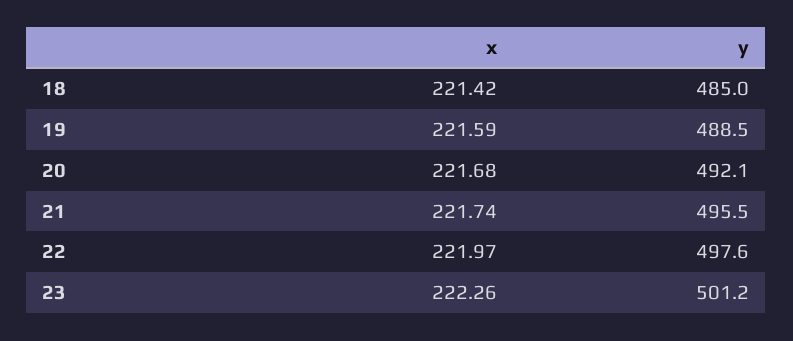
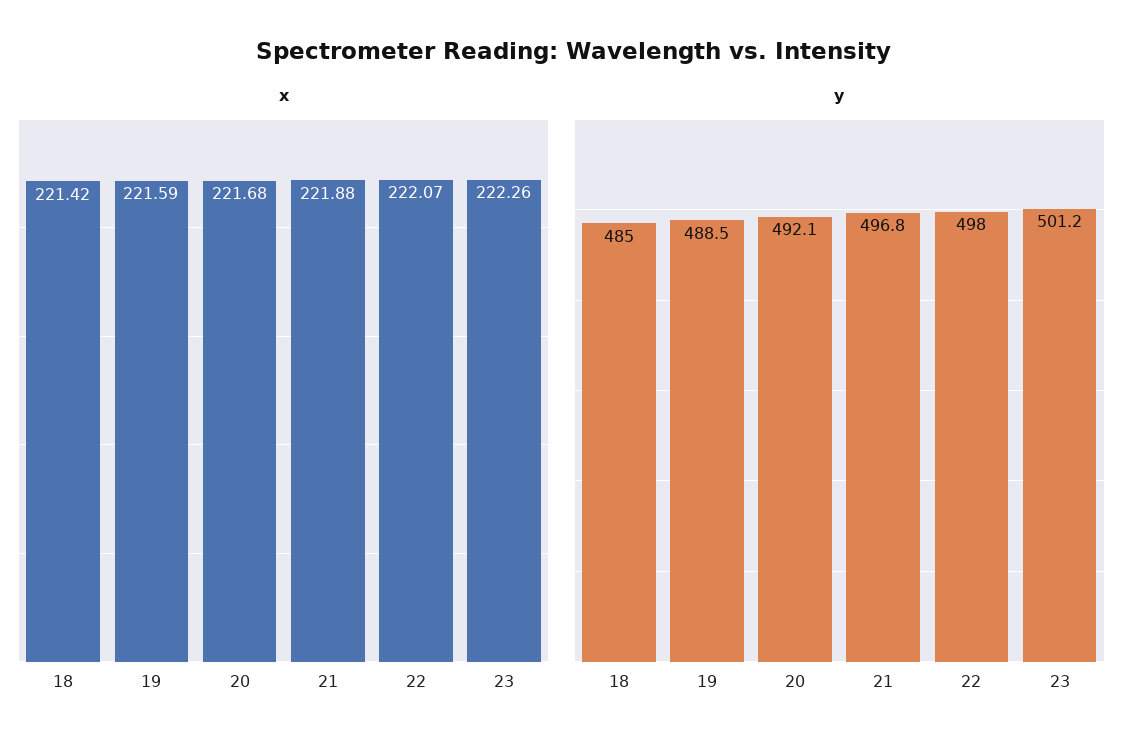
x, 21: 221.74 -> 221.88
y, 21: 495.5 -> 496.8
x, 22: 221.97 -> 222.07
y, 22: 497.6 -> 498

